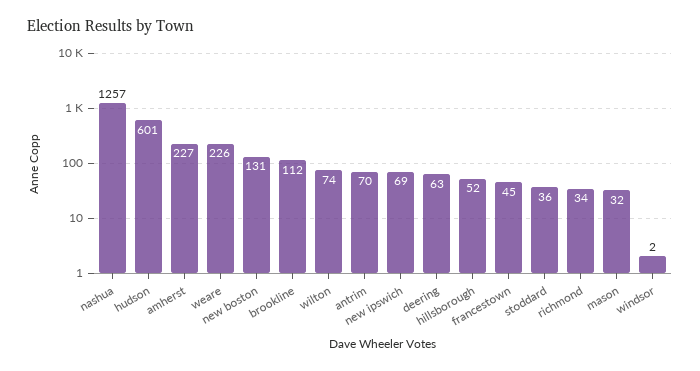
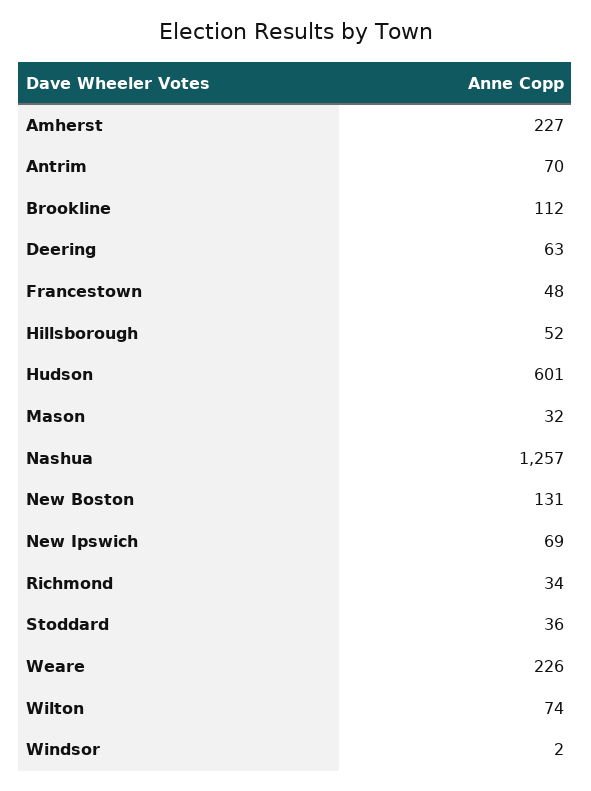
francestown: 45 -> 48

